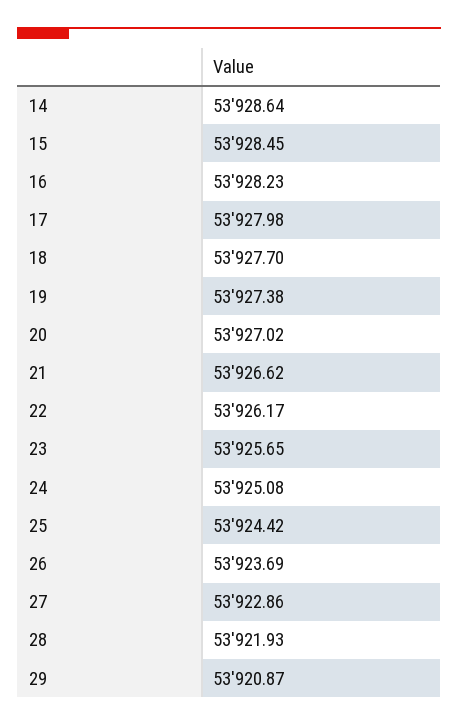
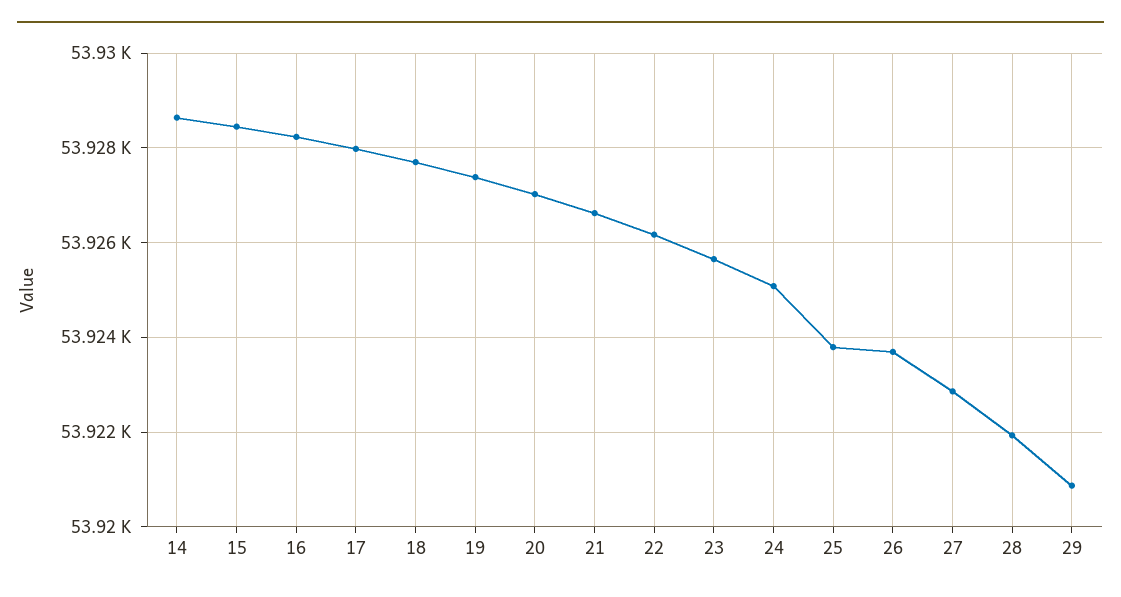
25: 53924.42 -> 53923.8

